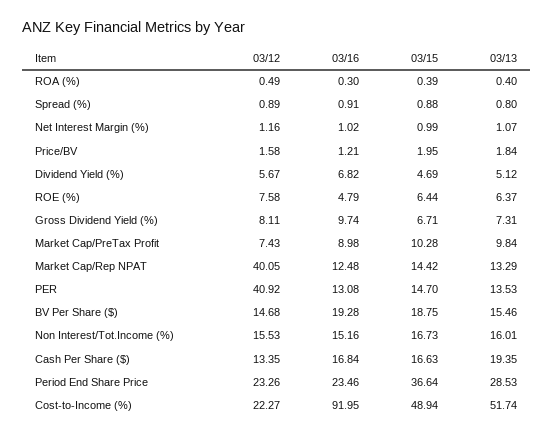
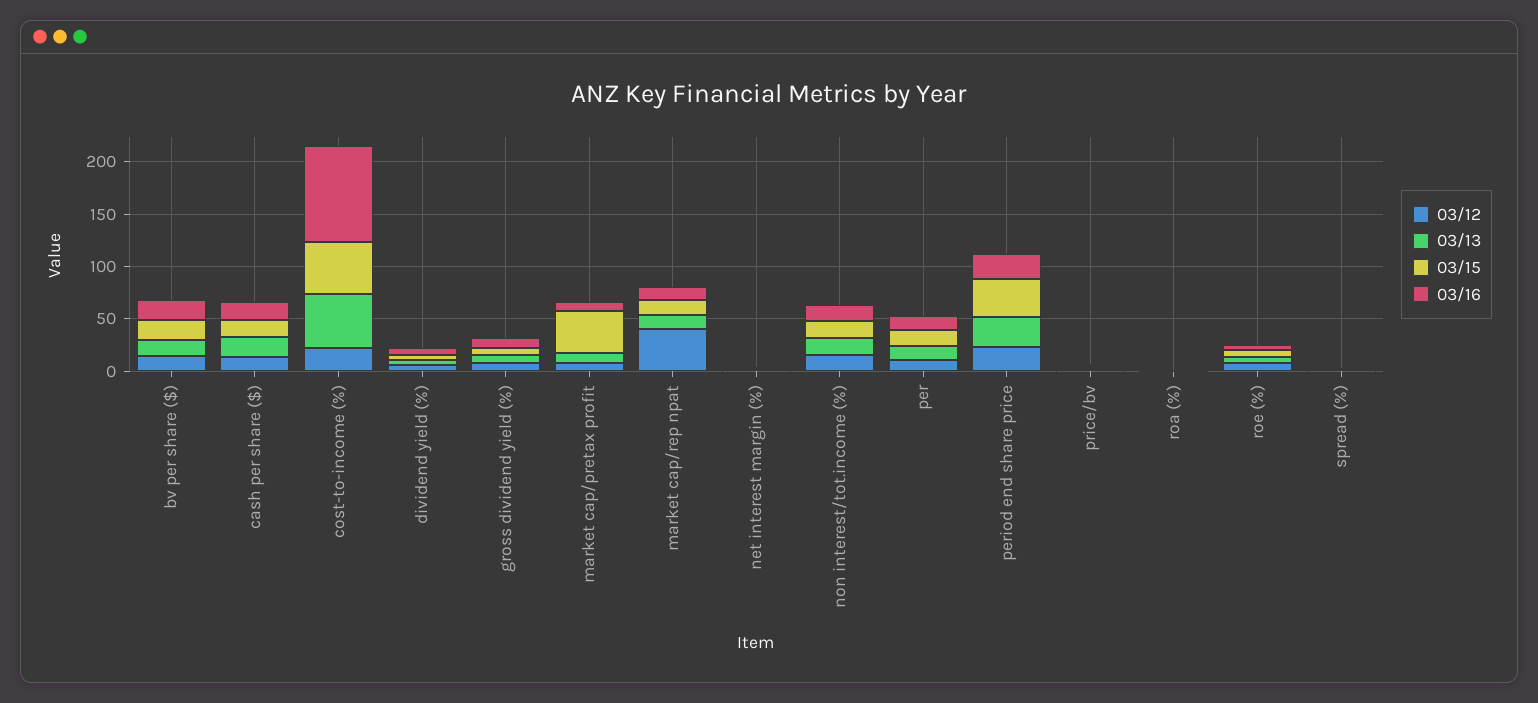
03/15, Market Cap/PreTax Profit: 10.28 -> 40
03/12, PER: 40.92 -> 10

